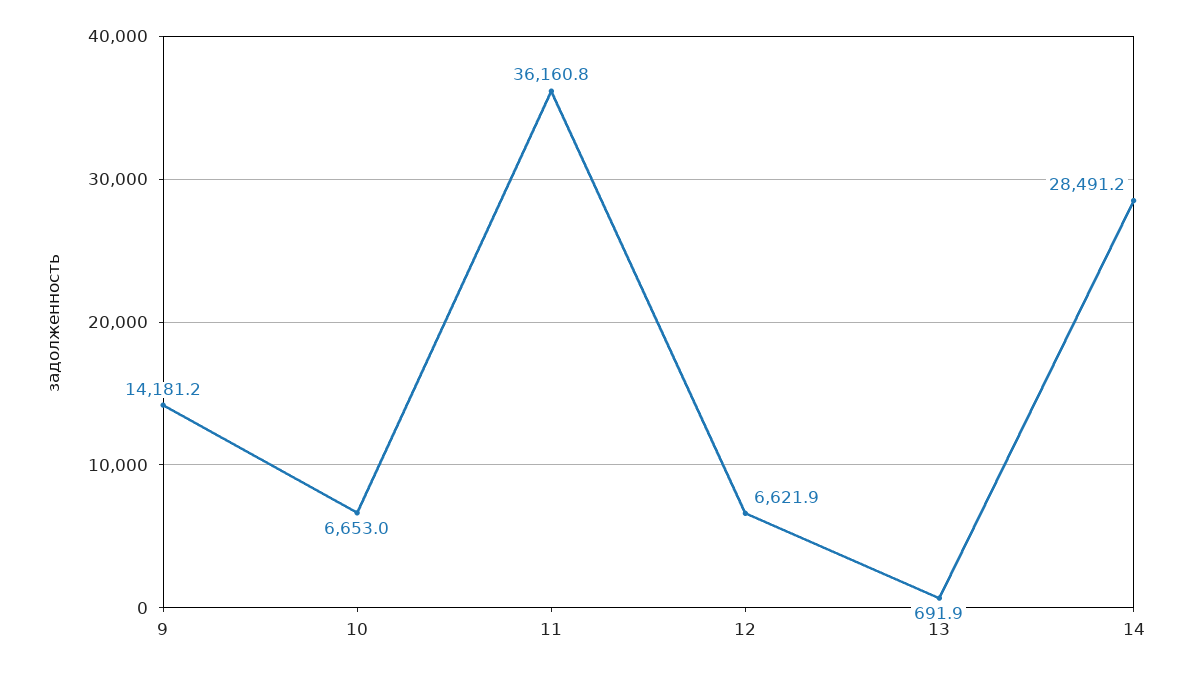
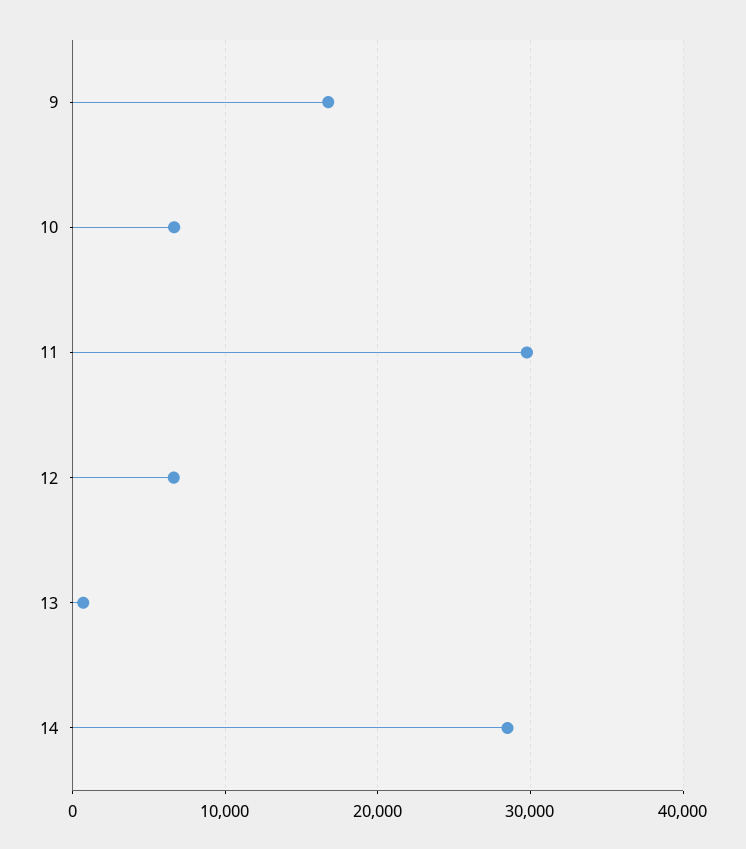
9: 14181.2 -> 17000
11: 36160.8 -> 30000

